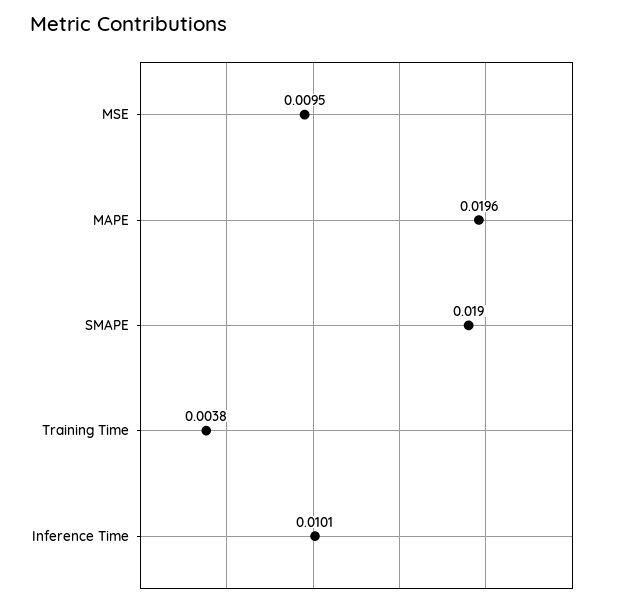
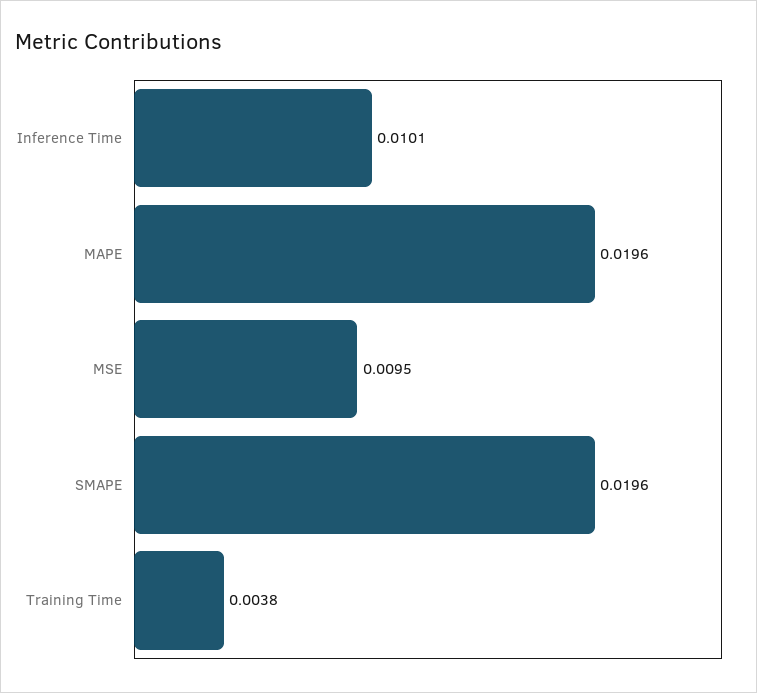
SMAPE: 0.019 -> 0.0196

